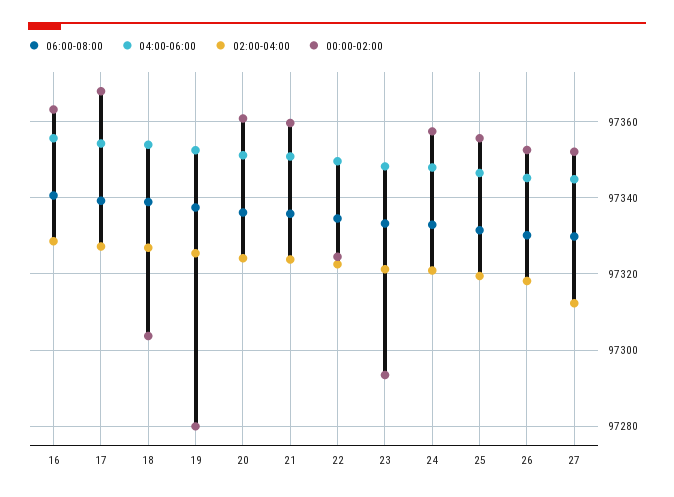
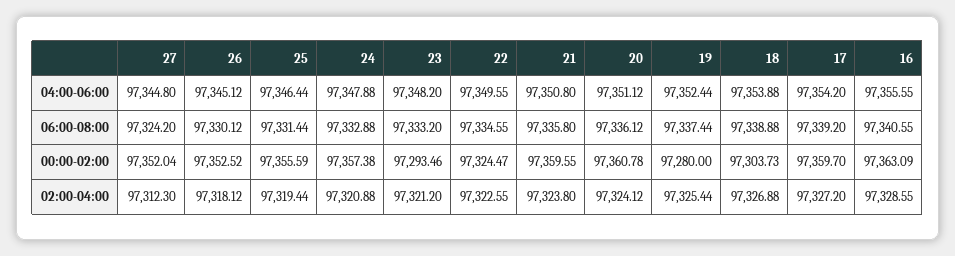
00:00-02:00, 17: 97368 -> 97359.7
06:00-08:00, 27: 97330 -> 97324.2

